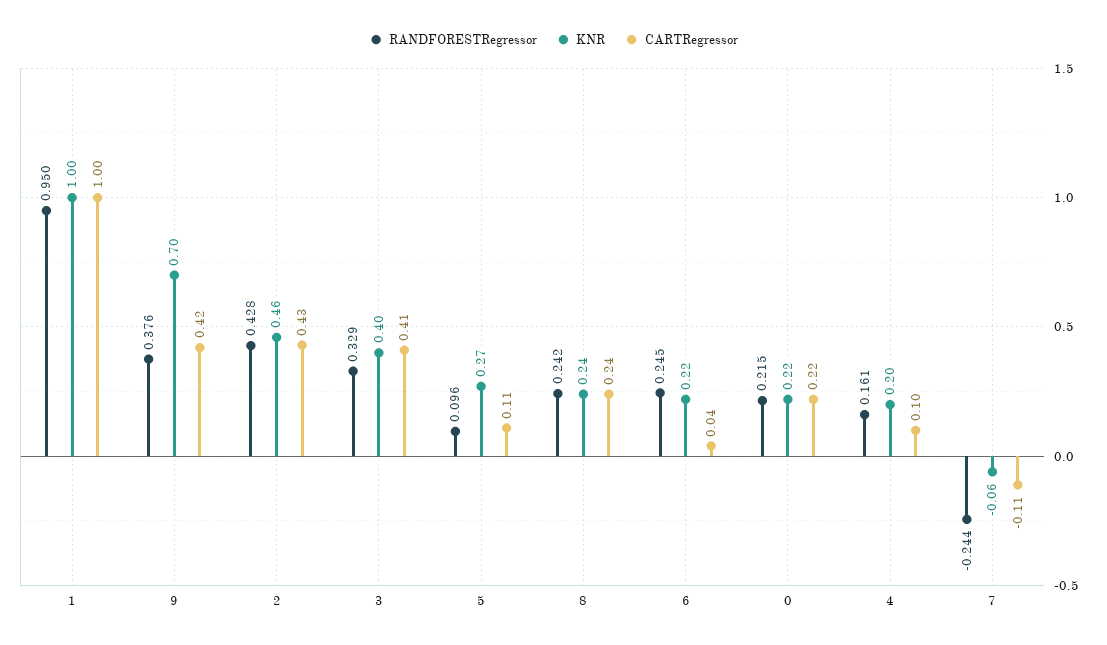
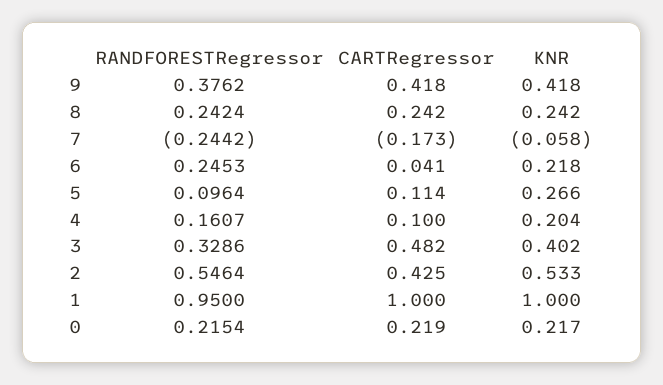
KNR, 9: 0.7 -> 0.418
RANDFORESTRegressor, 2: 0.428 -> 0.5464
KNR, 2: 0.46 -> 0.533
CARTRegressor, 3: 0.41 -> 0.482
CARTRegressor, 7: -0.11 -> -0.173

